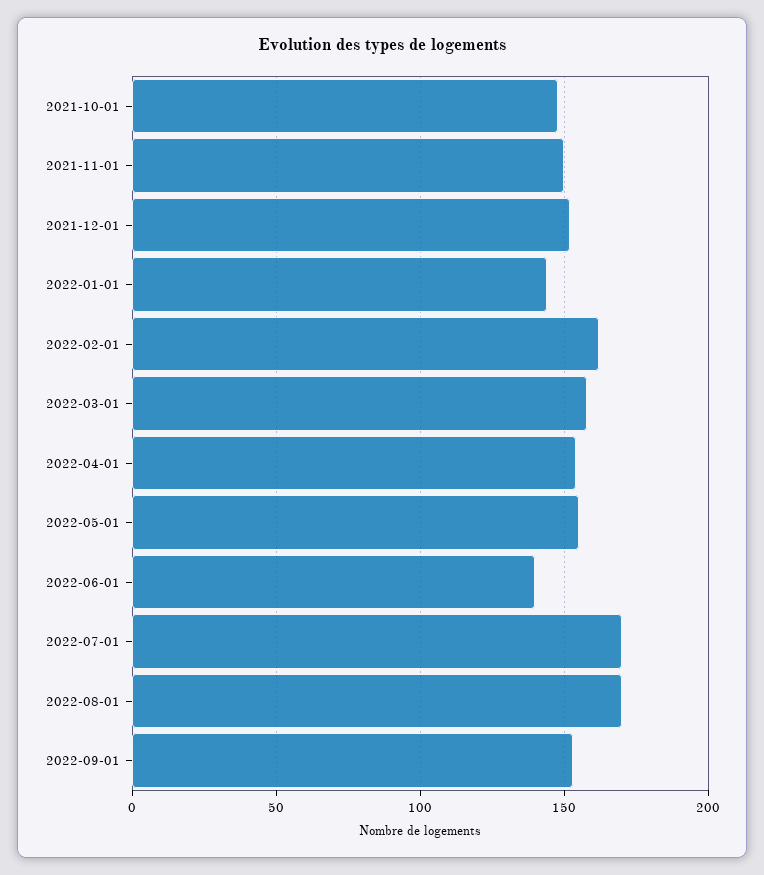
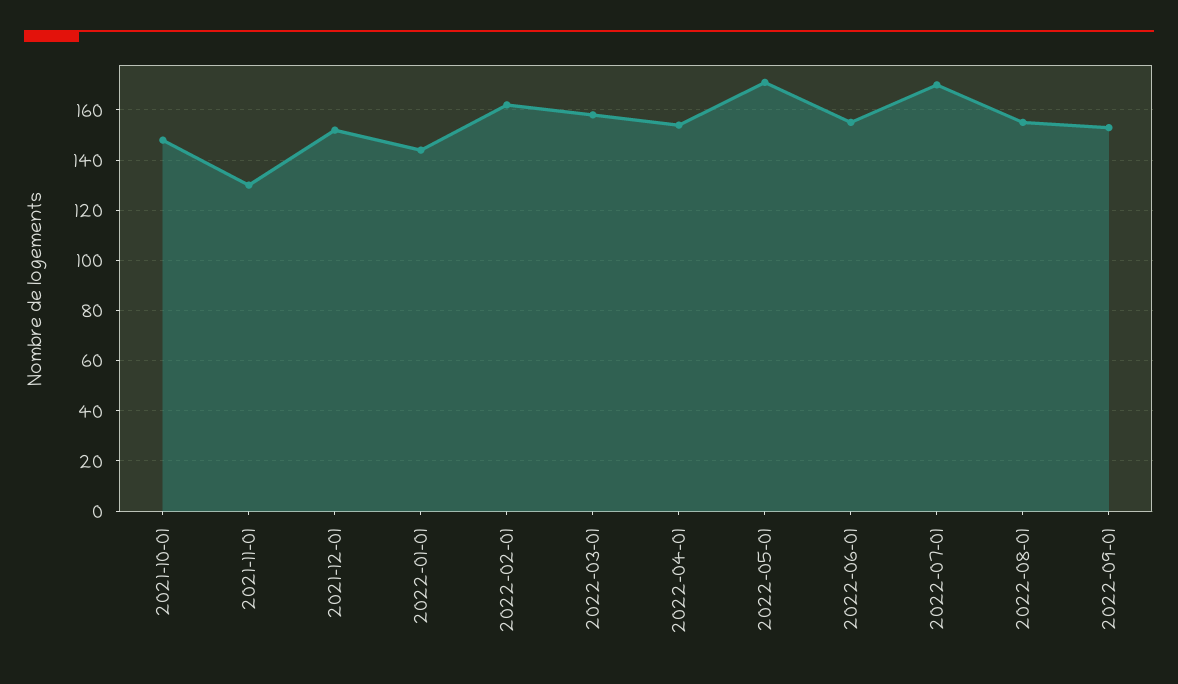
2021-11-01: 150 -> 130
2022-05-01: 155 -> 170
2022-06-01: 140 -> 155
2022-08-01: 170 -> 155

